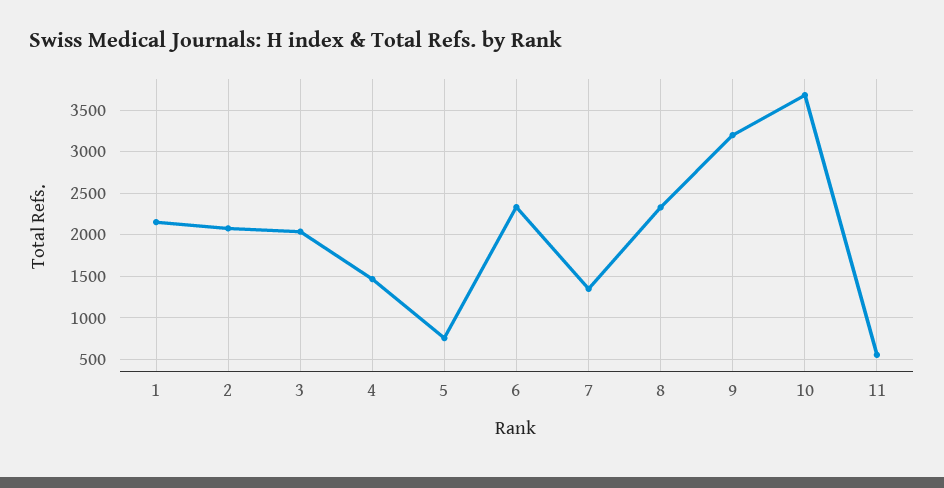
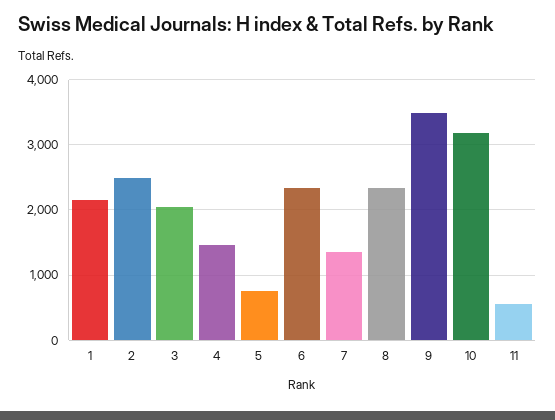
2: 2100 -> 2500
9: 3200 -> 3500
10: 3700 -> 3200

